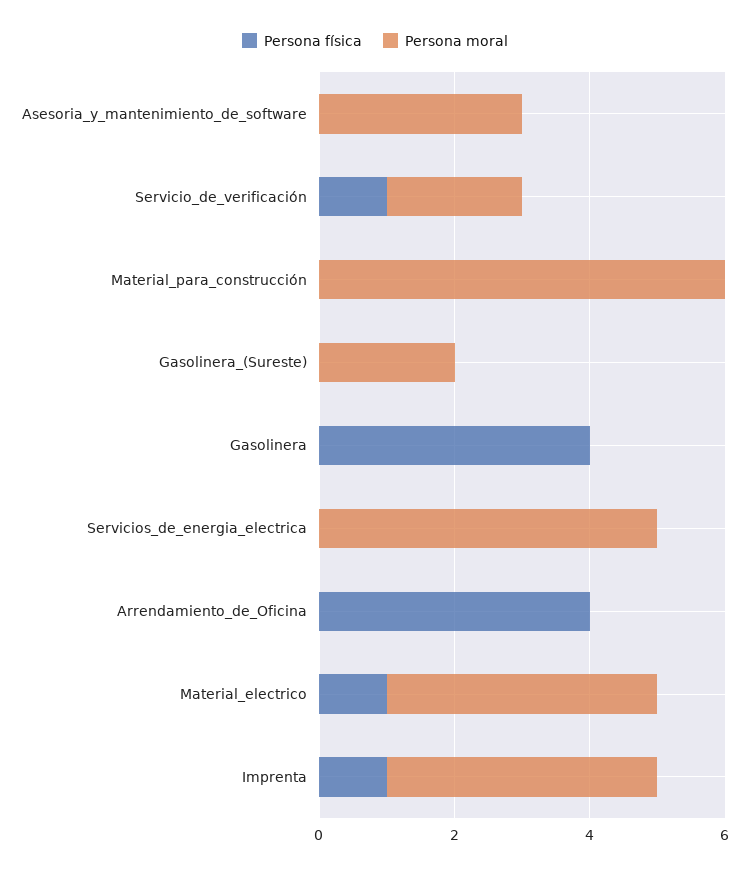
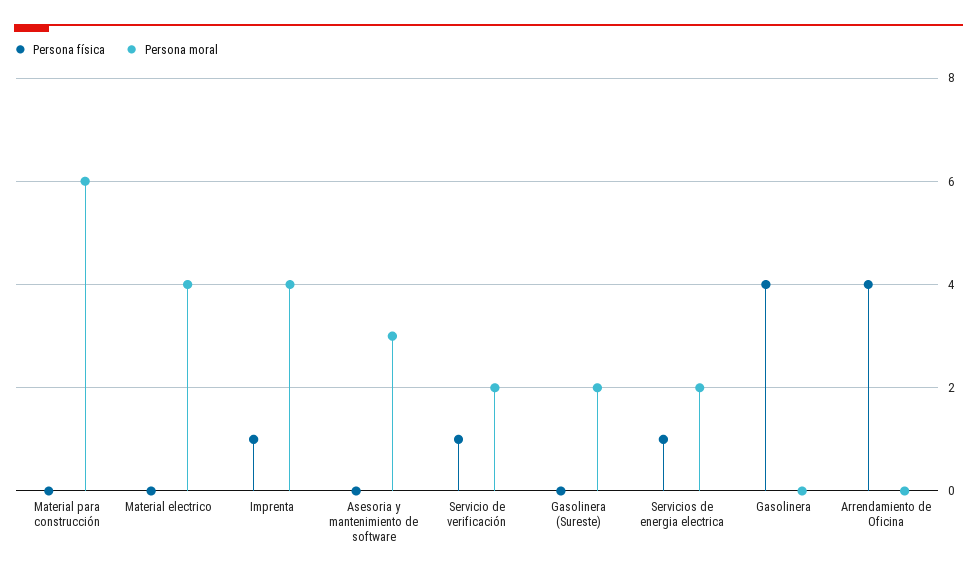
Persona física, Servicios_de_energia_electrica: 0 -> 1
Persona moral, Servicios_de_energia_electrica: 5 -> 2
Persona física, Material_electrico: 1 -> 0

